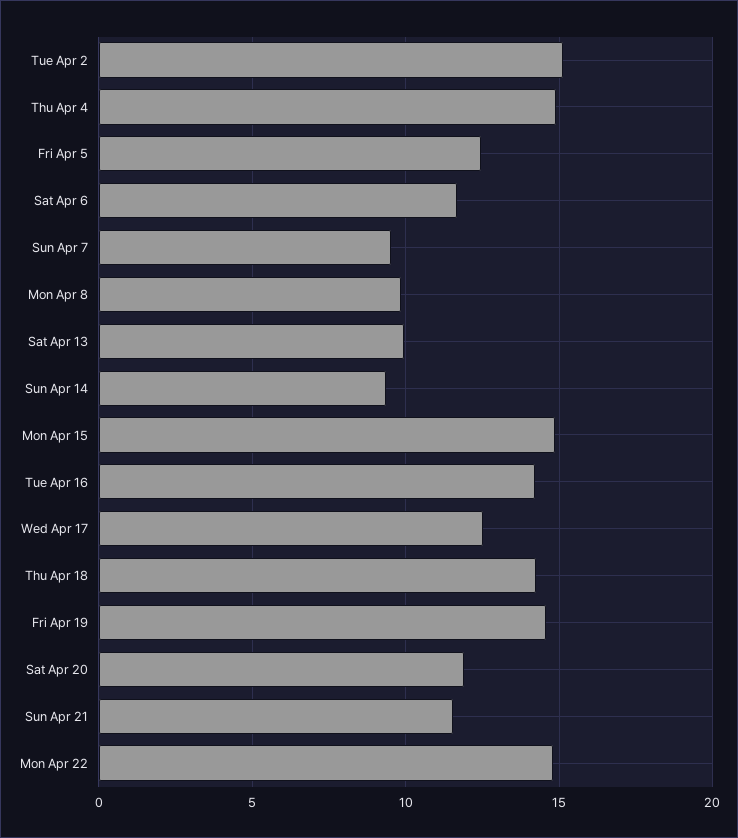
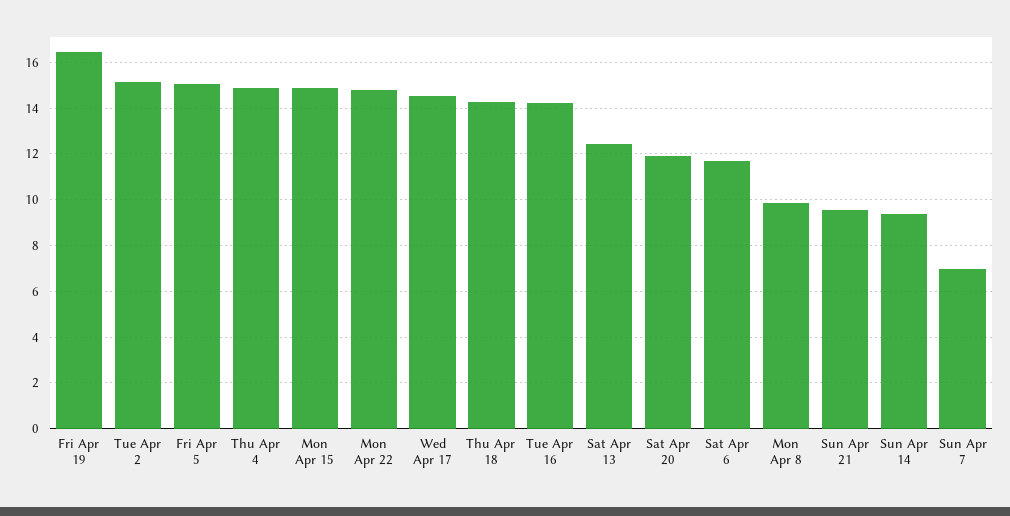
Fri Apr 5: 12.5 -> 15
Sun Apr 7: 9.5 -> 7
Sat Apr 13: 10 -> 12.5
Wed Apr 17: 12.5 -> 14.5
Fri Apr 19: 14.5 -> 16.5
Sun Apr 21: 11.5 -> 9.5

